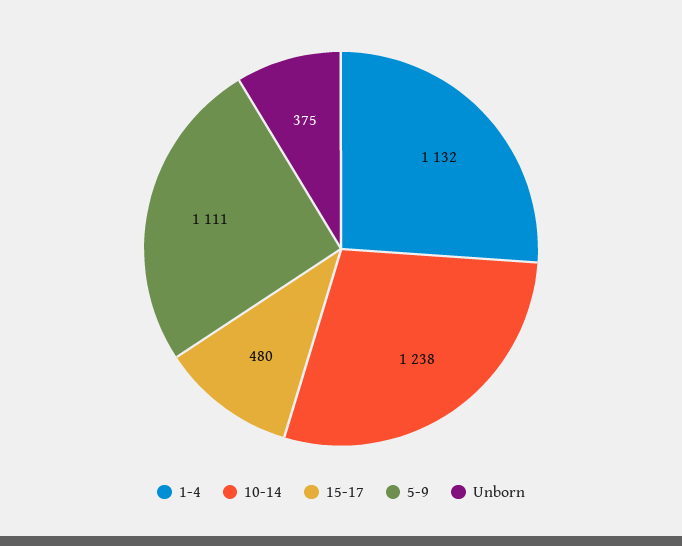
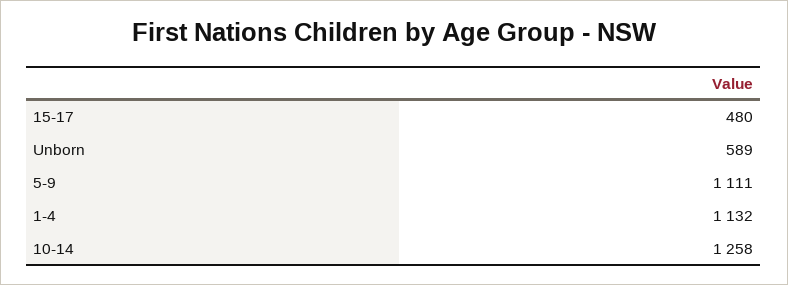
10-14: 1238 -> 1258
Unborn: 375 -> 589

